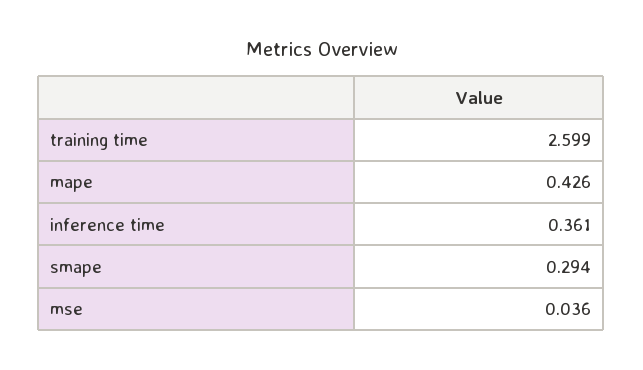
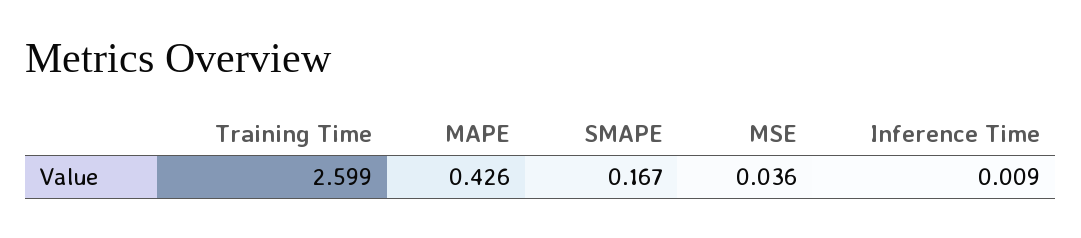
inference time: 0.361 -> 0.009
smape: 0.294 -> 0.167

